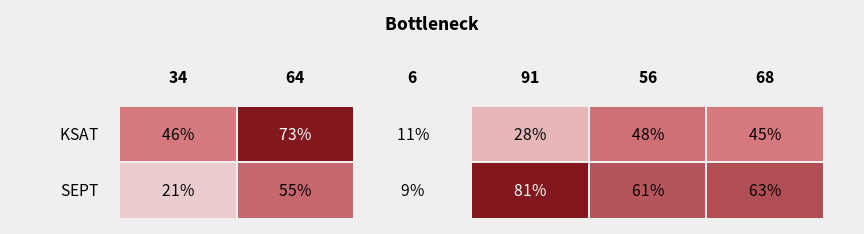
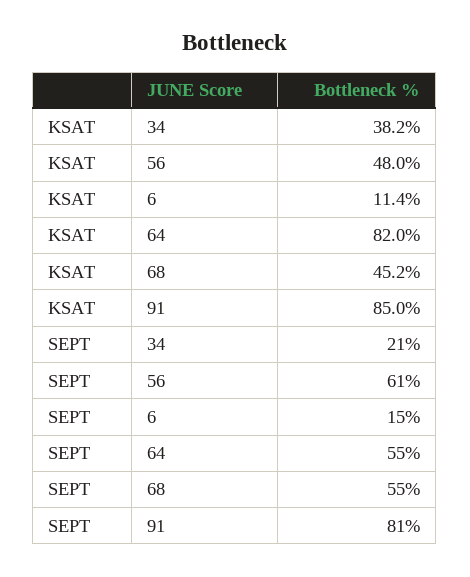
34, KSAT: 46 -> 38.2
64, KSAT: 73 -> 82
91, KSAT: 28 -> 85
6, SEPT: 9 -> 15
68, SEPT: 63 -> 55

